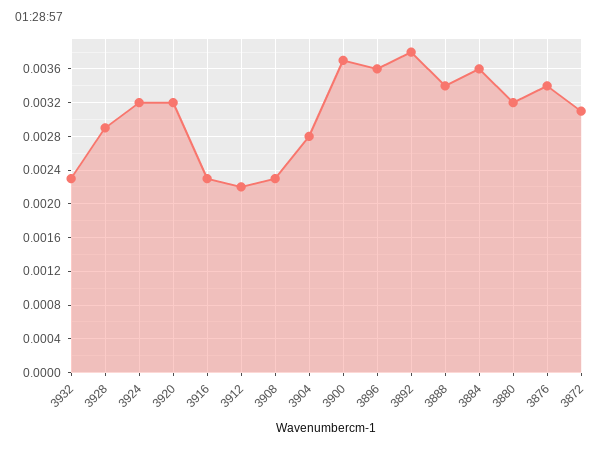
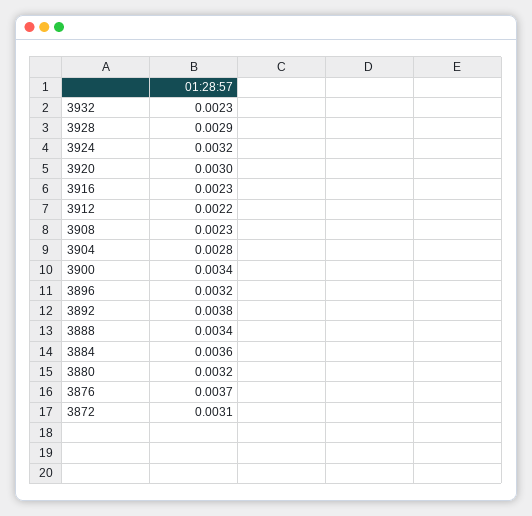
3920: 0.0032 -> 0.003
3900: 0.0037 -> 0.0034
3896: 0.0036 -> 0.0032
3876: 0.0034 -> 0.0037

